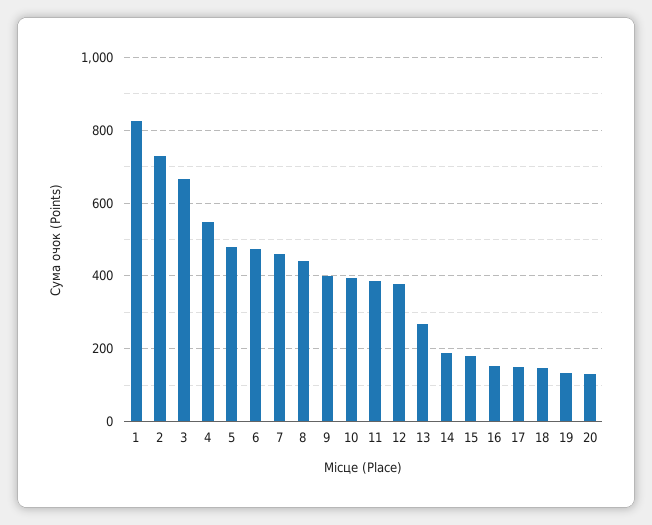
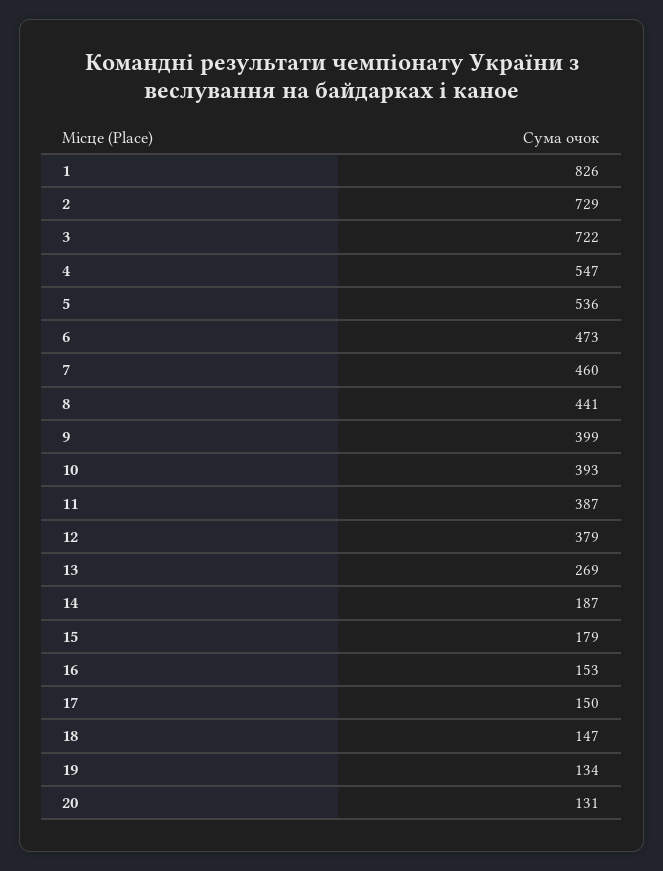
3: 660 -> 722
5: 480 -> 536

